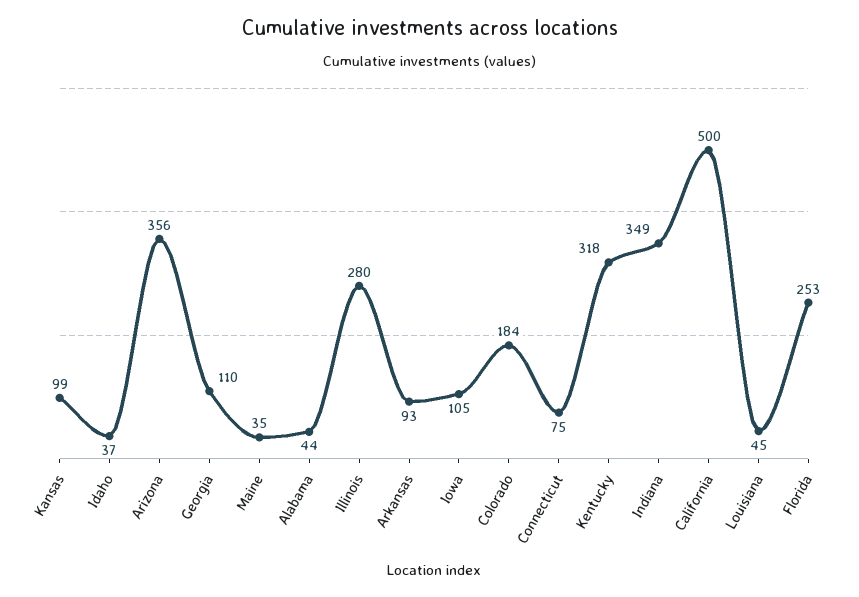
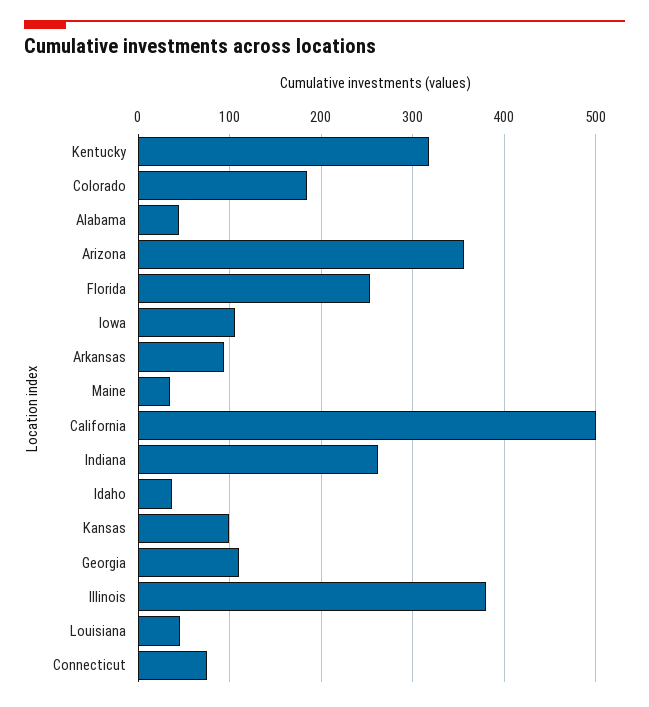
Illinois: 280 -> 380
Indiana: 349 -> 260

